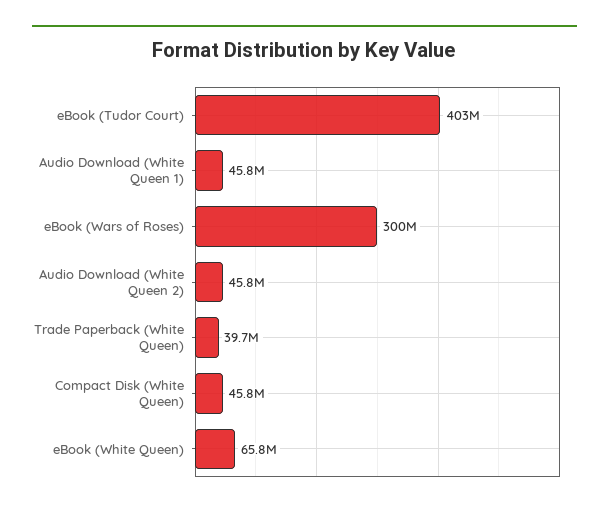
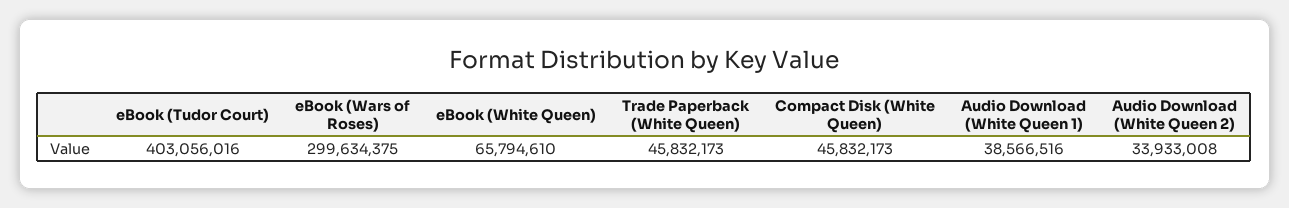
Audio Download (White Queen 1): 45800000 -> 38566516
Audio Download (White Queen 2): 45800000 -> 33933008
Trade Paperback (White Queen): 39700000 -> 45832173

